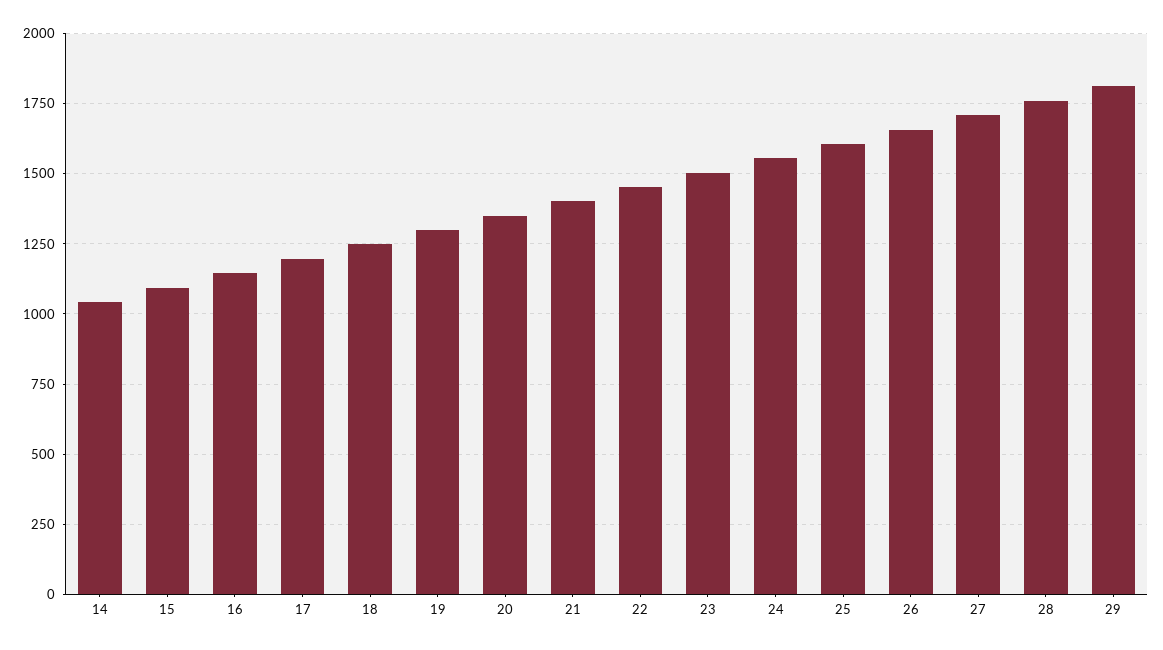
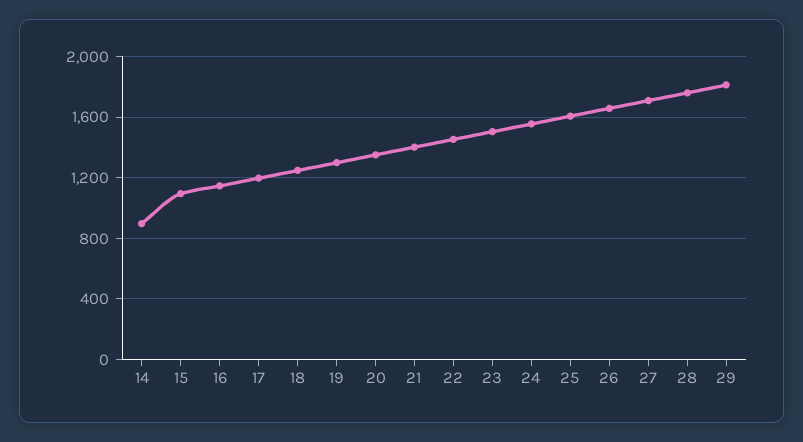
14: 1050 -> 900

